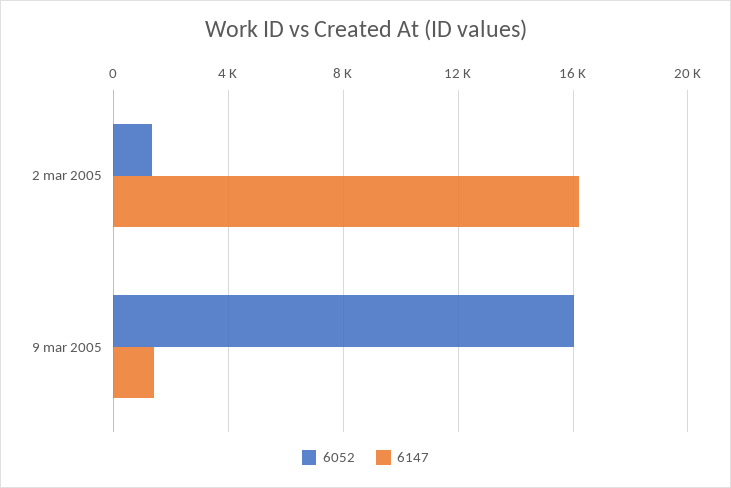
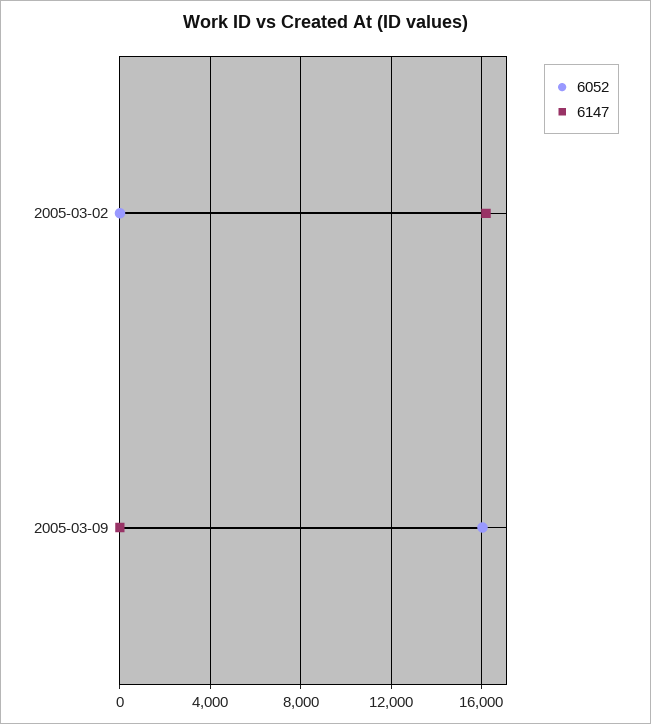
6052, 2 mar 2005: 1500 -> 0
6147, 9 mar 2005: 1500 -> 0

